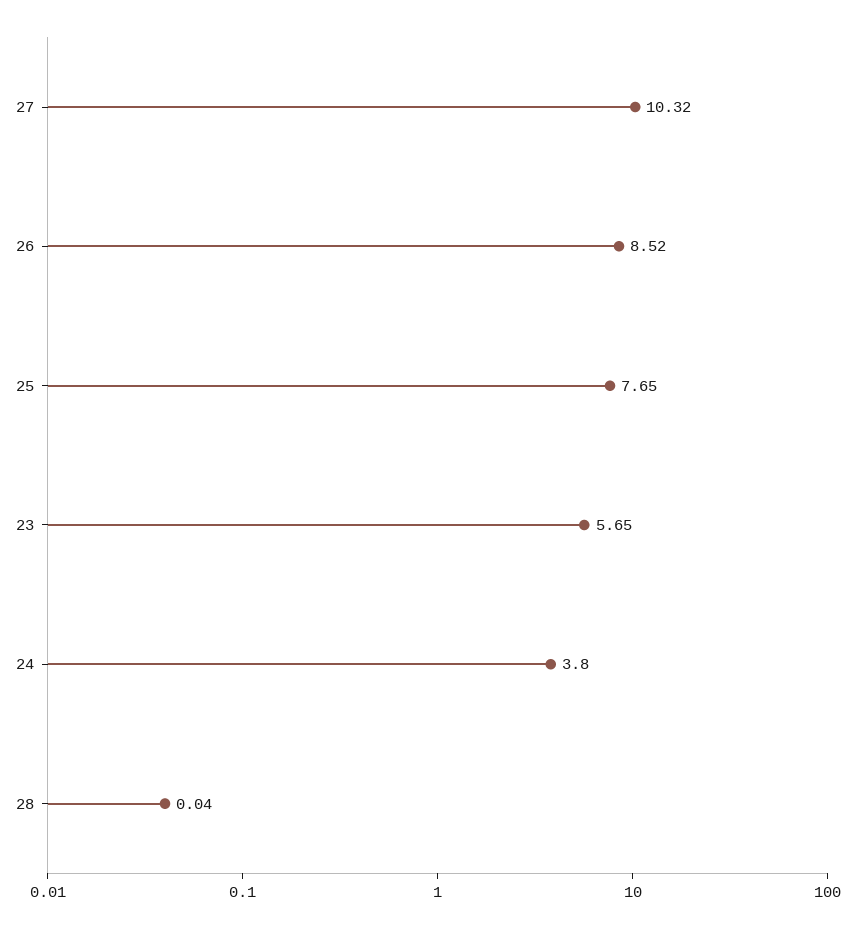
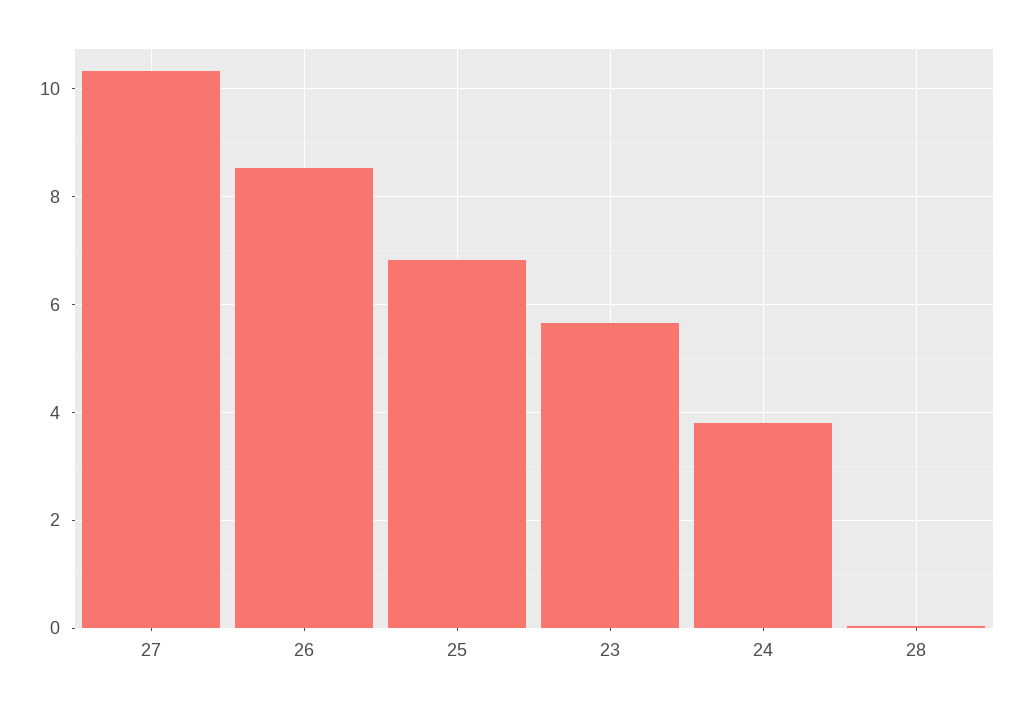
25: 7.65 -> 6.8

